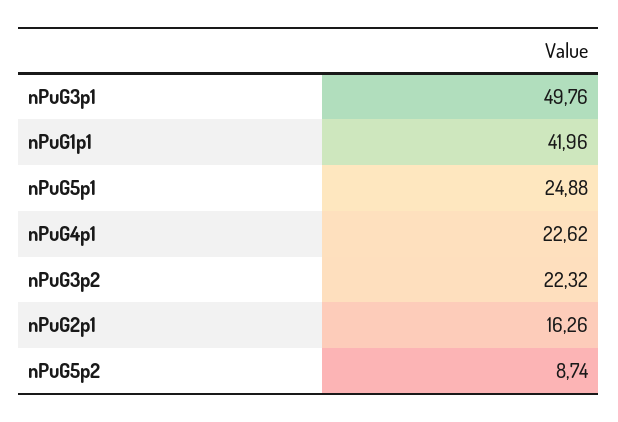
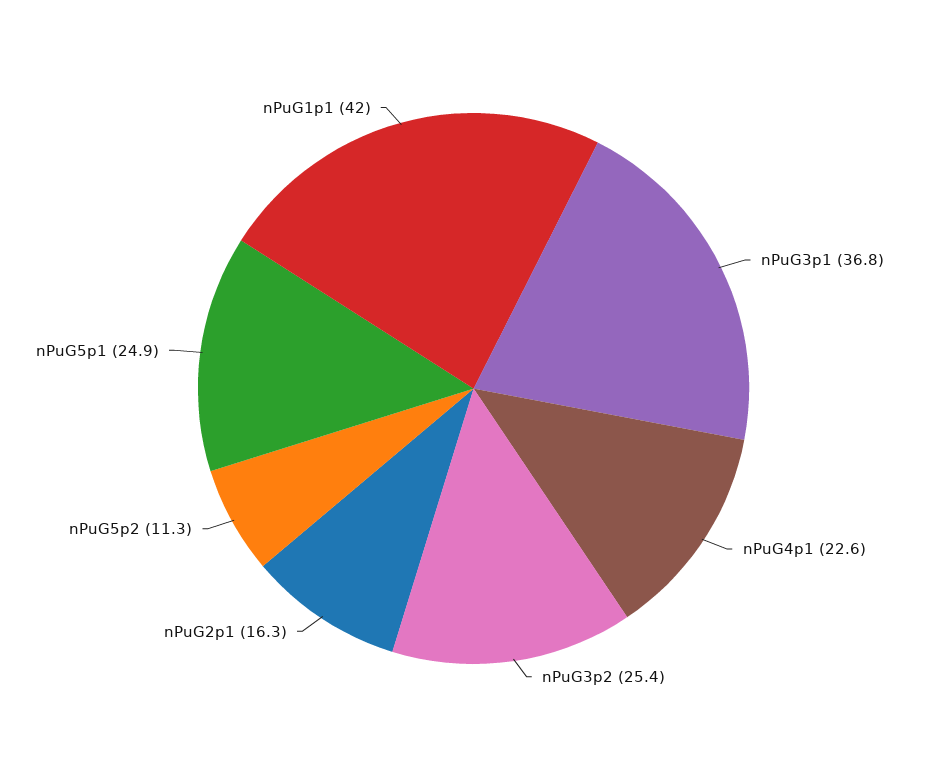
nPuG3p1: 49.76 -> 36.8
nPuG3p2: 22.32 -> 25.4
nPuG5p2: 8.74 -> 11.3

